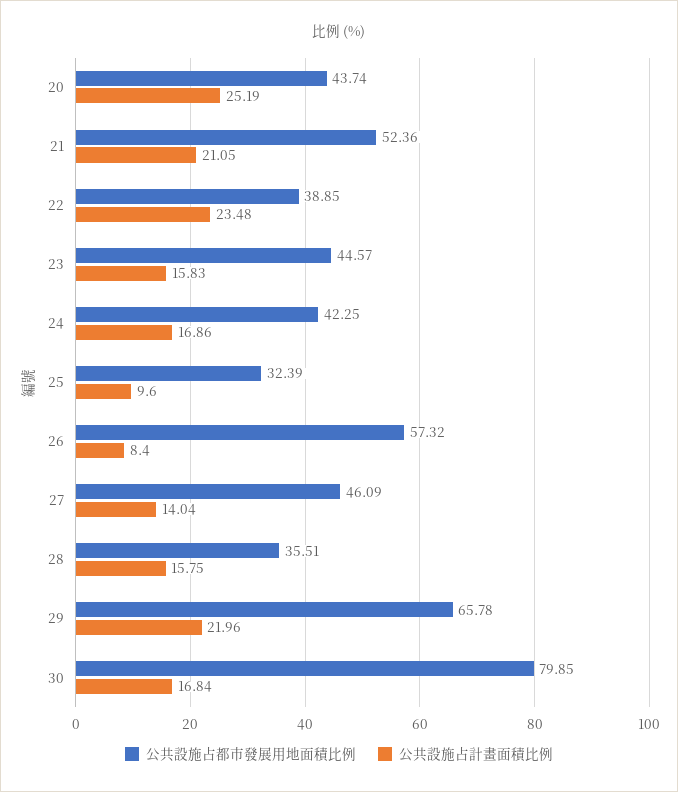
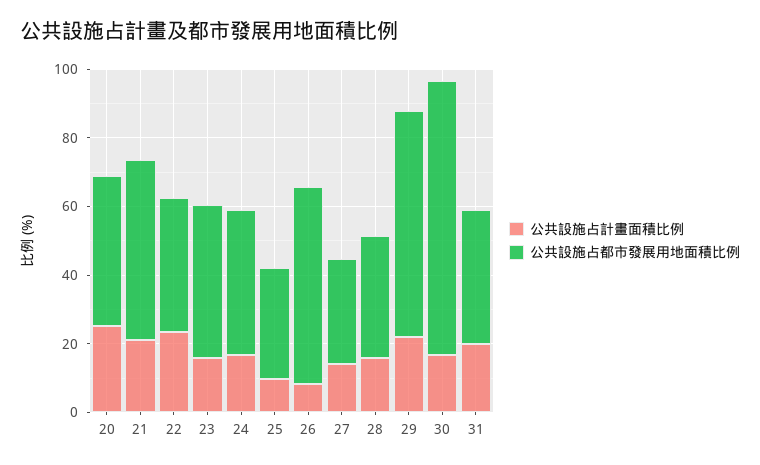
公共設施占都市發展用地面積比例, 27: 46.09 -> 30
公共設施占計畫面積比例, 31: none -> 20
公共設施占都市發展用地面積比例, 31: none -> 40

